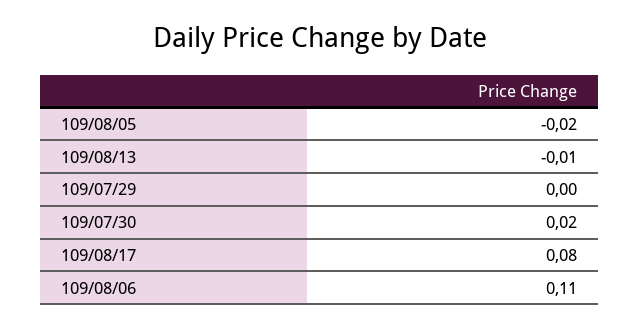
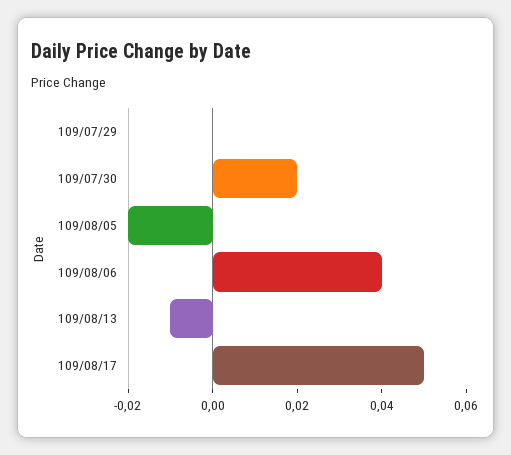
109/08/17: 0.08 -> 0.05
109/08/06: 0.11 -> 0.04

